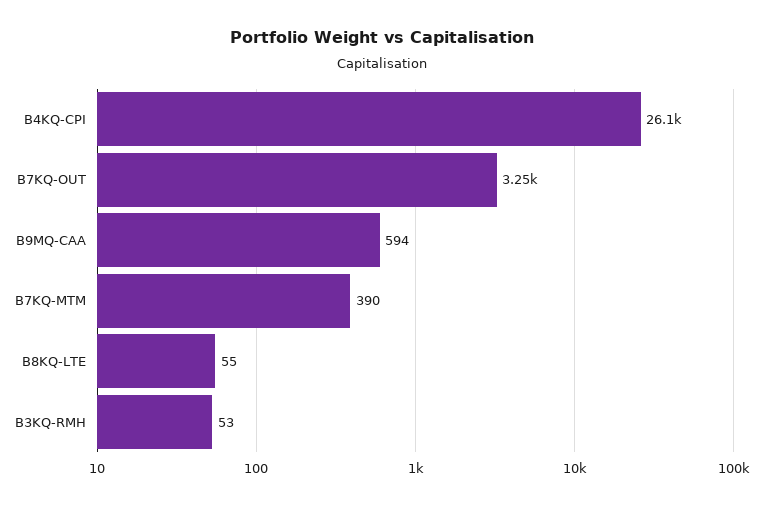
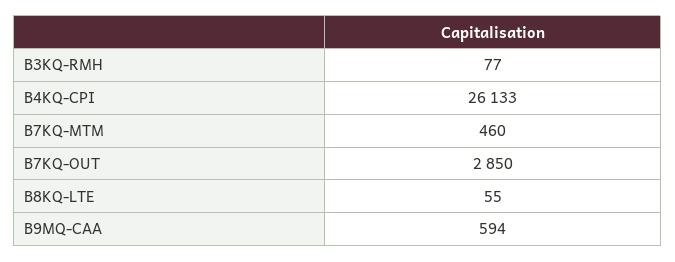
B7KQ-OUT: 3250 -> 2850
B7KQ-MTM: 390 -> 460
B3KQ-RMH: 53 -> 77

